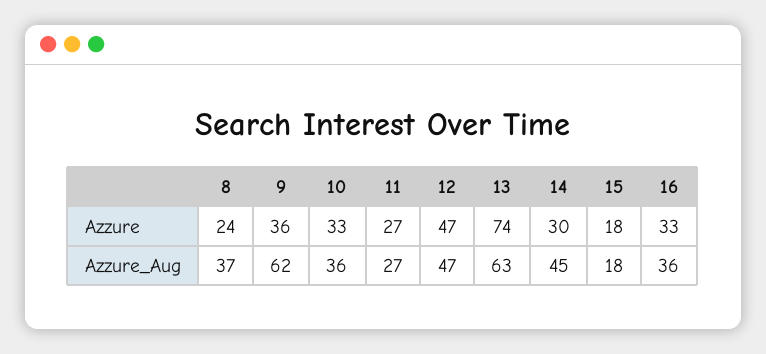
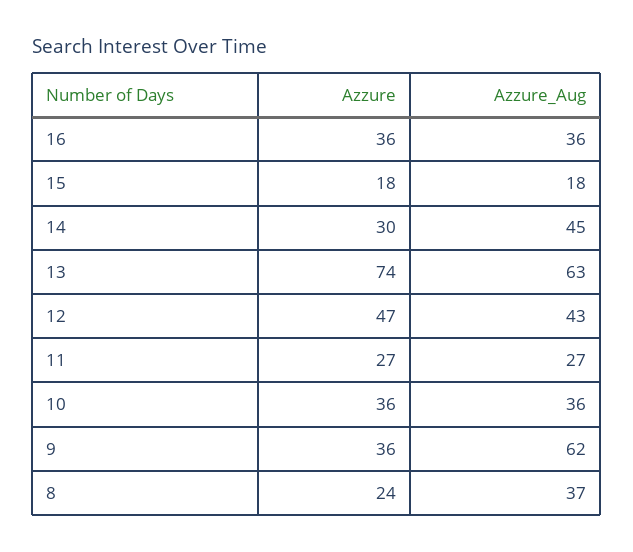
10, Azzure: 33 -> 36
16, Azzure: 33 -> 36
12, Azzure_Aug: 47 -> 43

